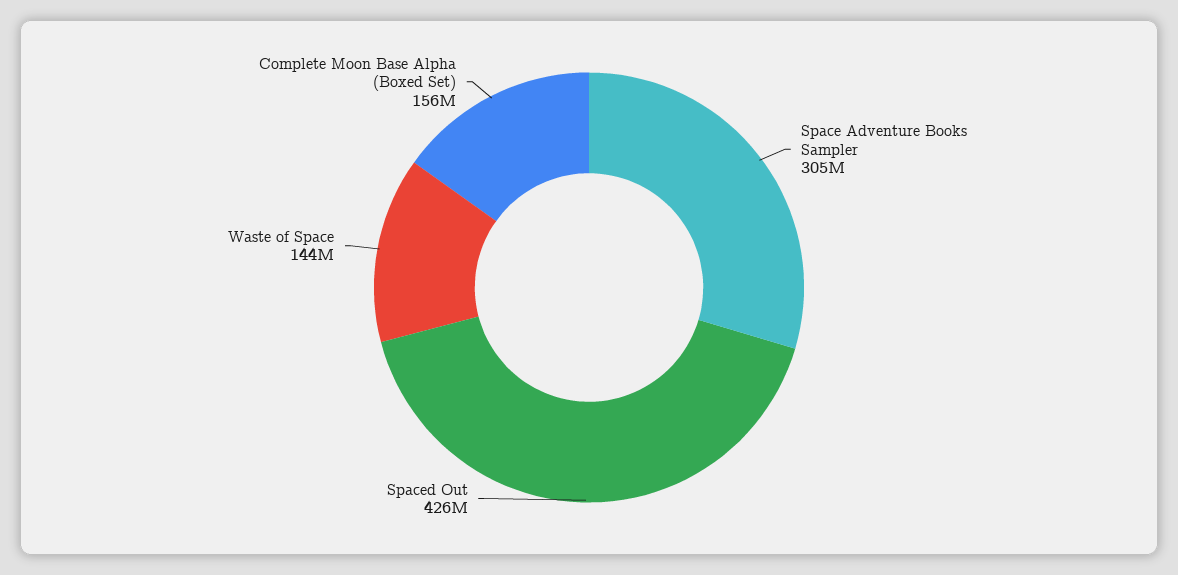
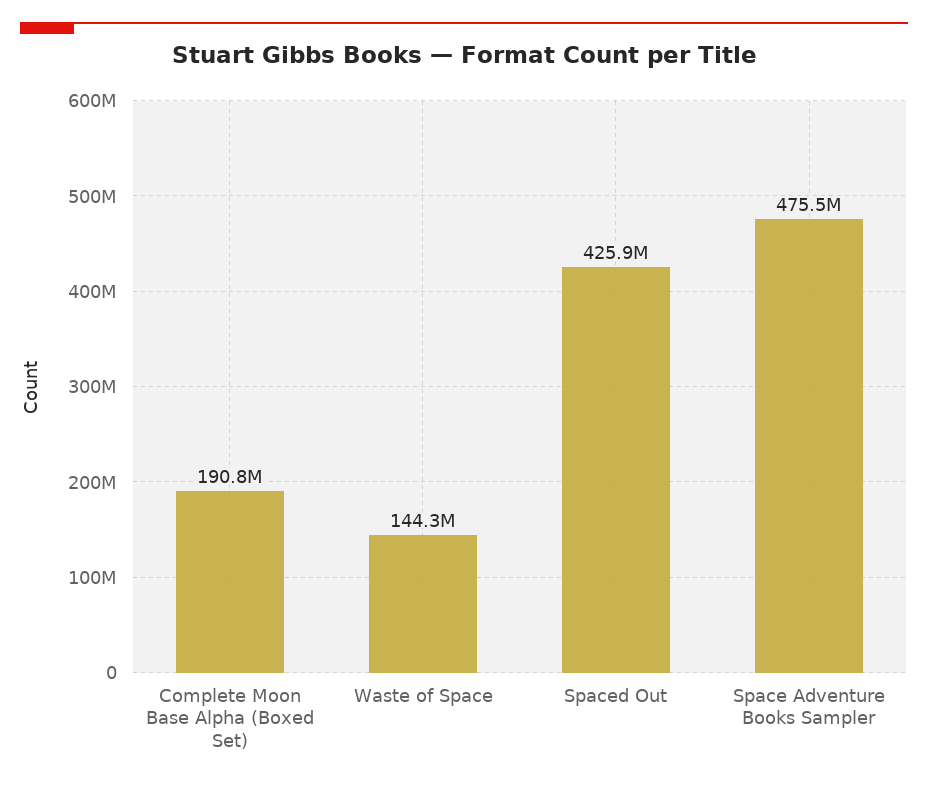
Space Adventure Books Sampler: 305000000 -> 475500000
Complete Moon Base Alpha (Boxed Set): 156000000 -> 190800000

